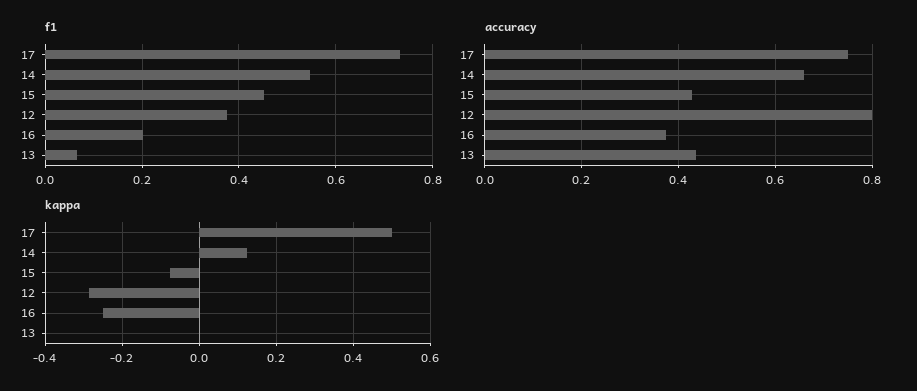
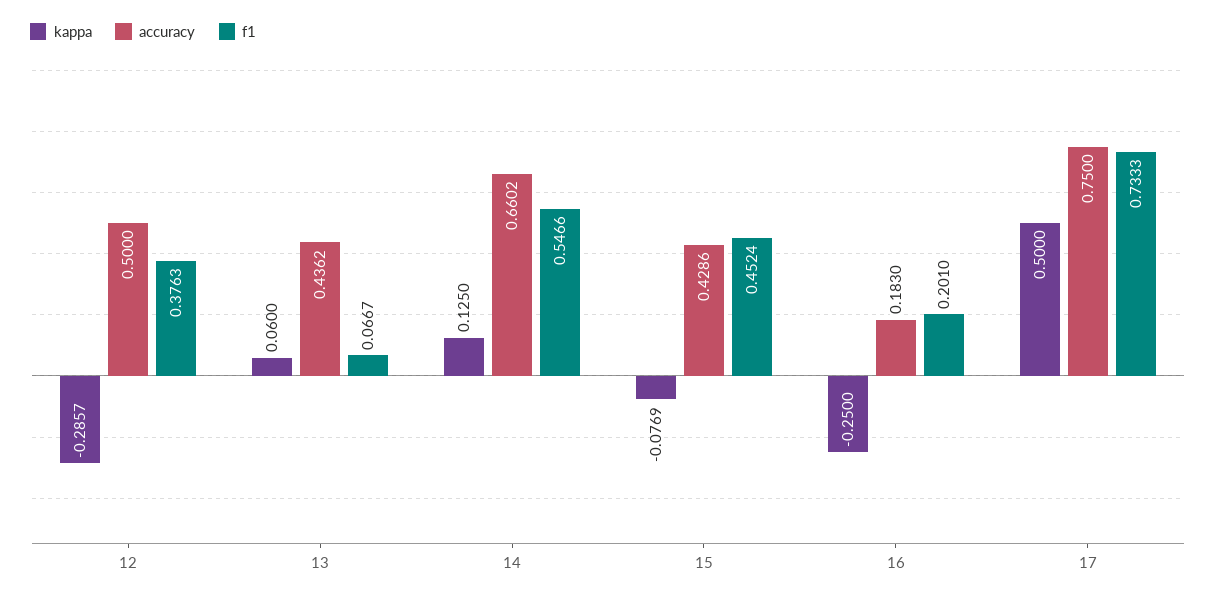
accuracy, 12: 0.8 -> 0.5
accuracy, 16: 0.38 -> 0.183
kappa, 13: 0 -> 0.06

